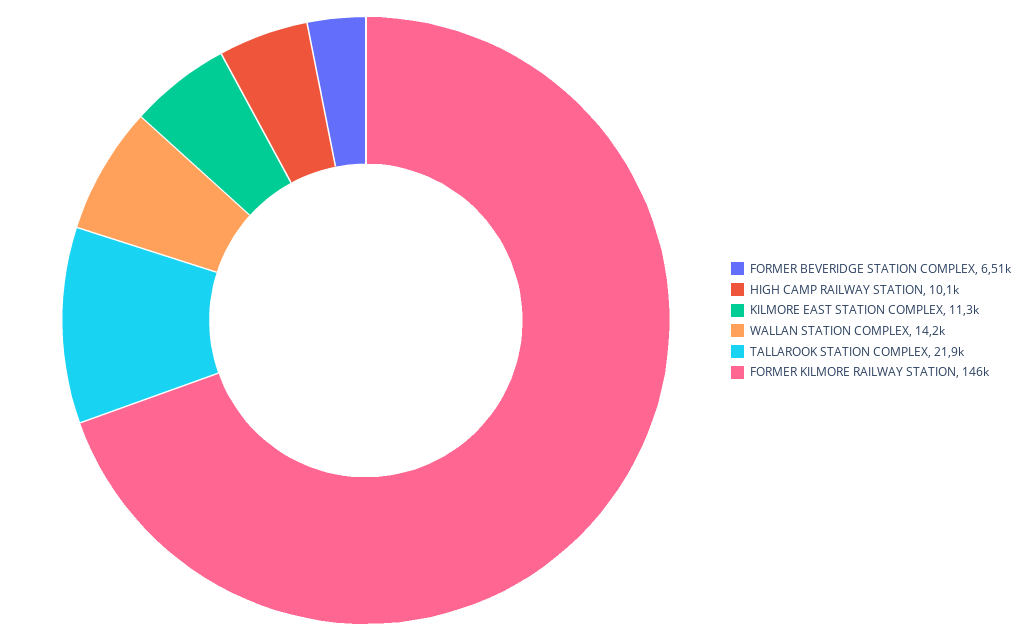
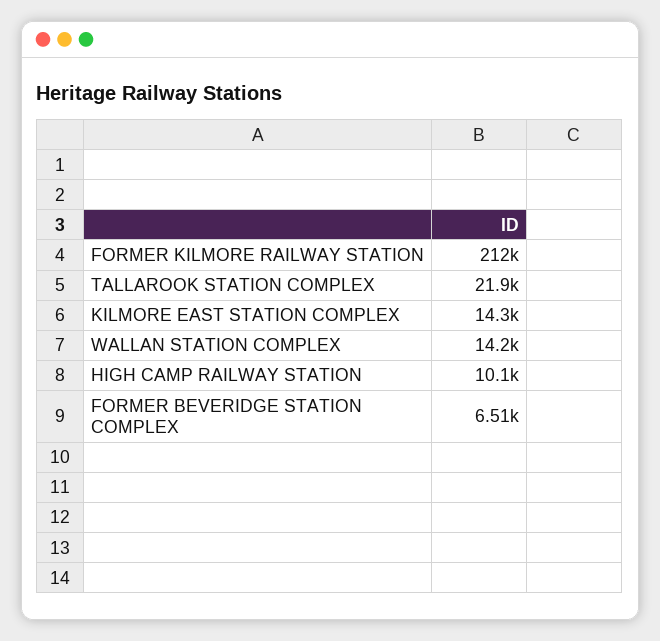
KILMORE EAST STATION COMPLEX: 11300 -> 14300
FORMER KILMORE RAILWAY STATION: 146000 -> 212000

